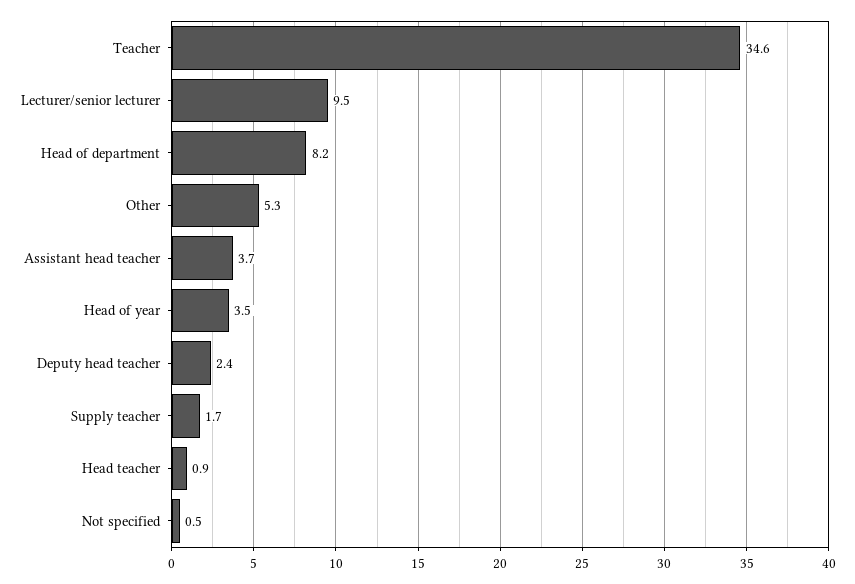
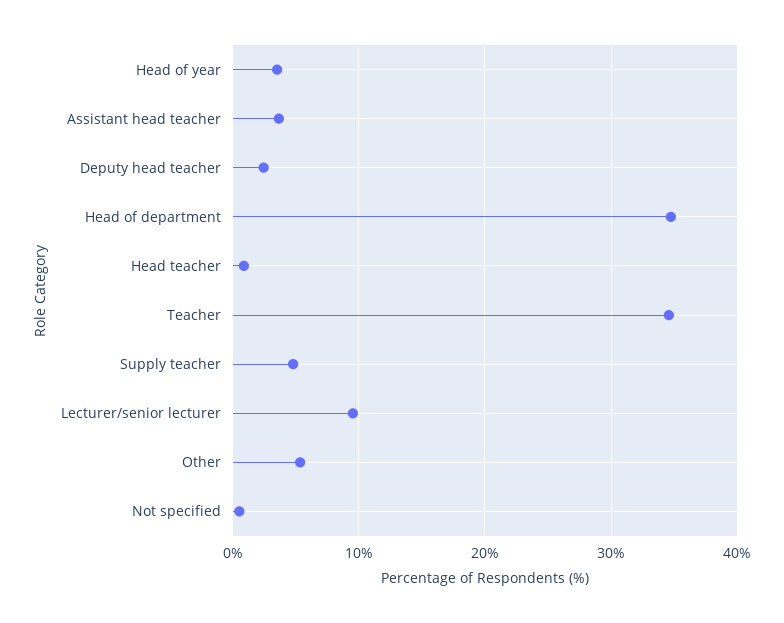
Head of department: 8.2 -> 35
Supply teacher: 1.7 -> 5

